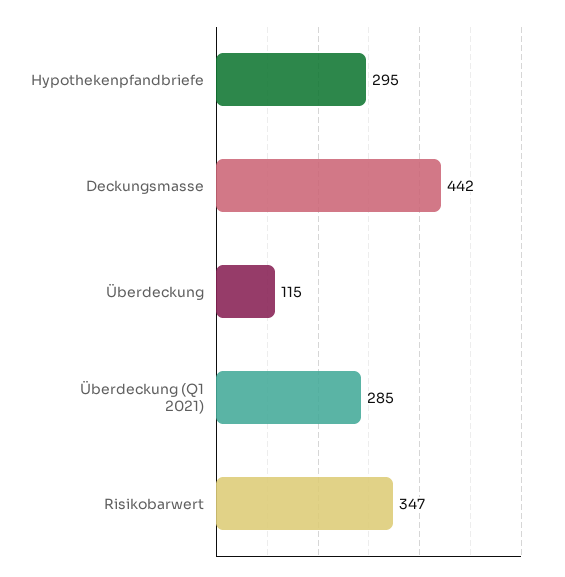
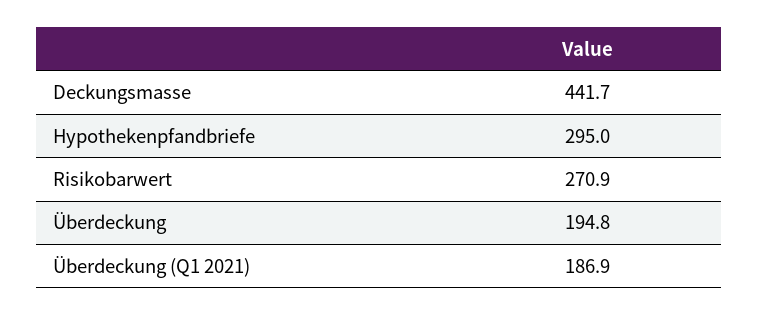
Überdeckung: 115 -> 194.8
Überdeckung (Q1 2021): 285 -> 186.9
Risikobarwert: 347 -> 270.9

